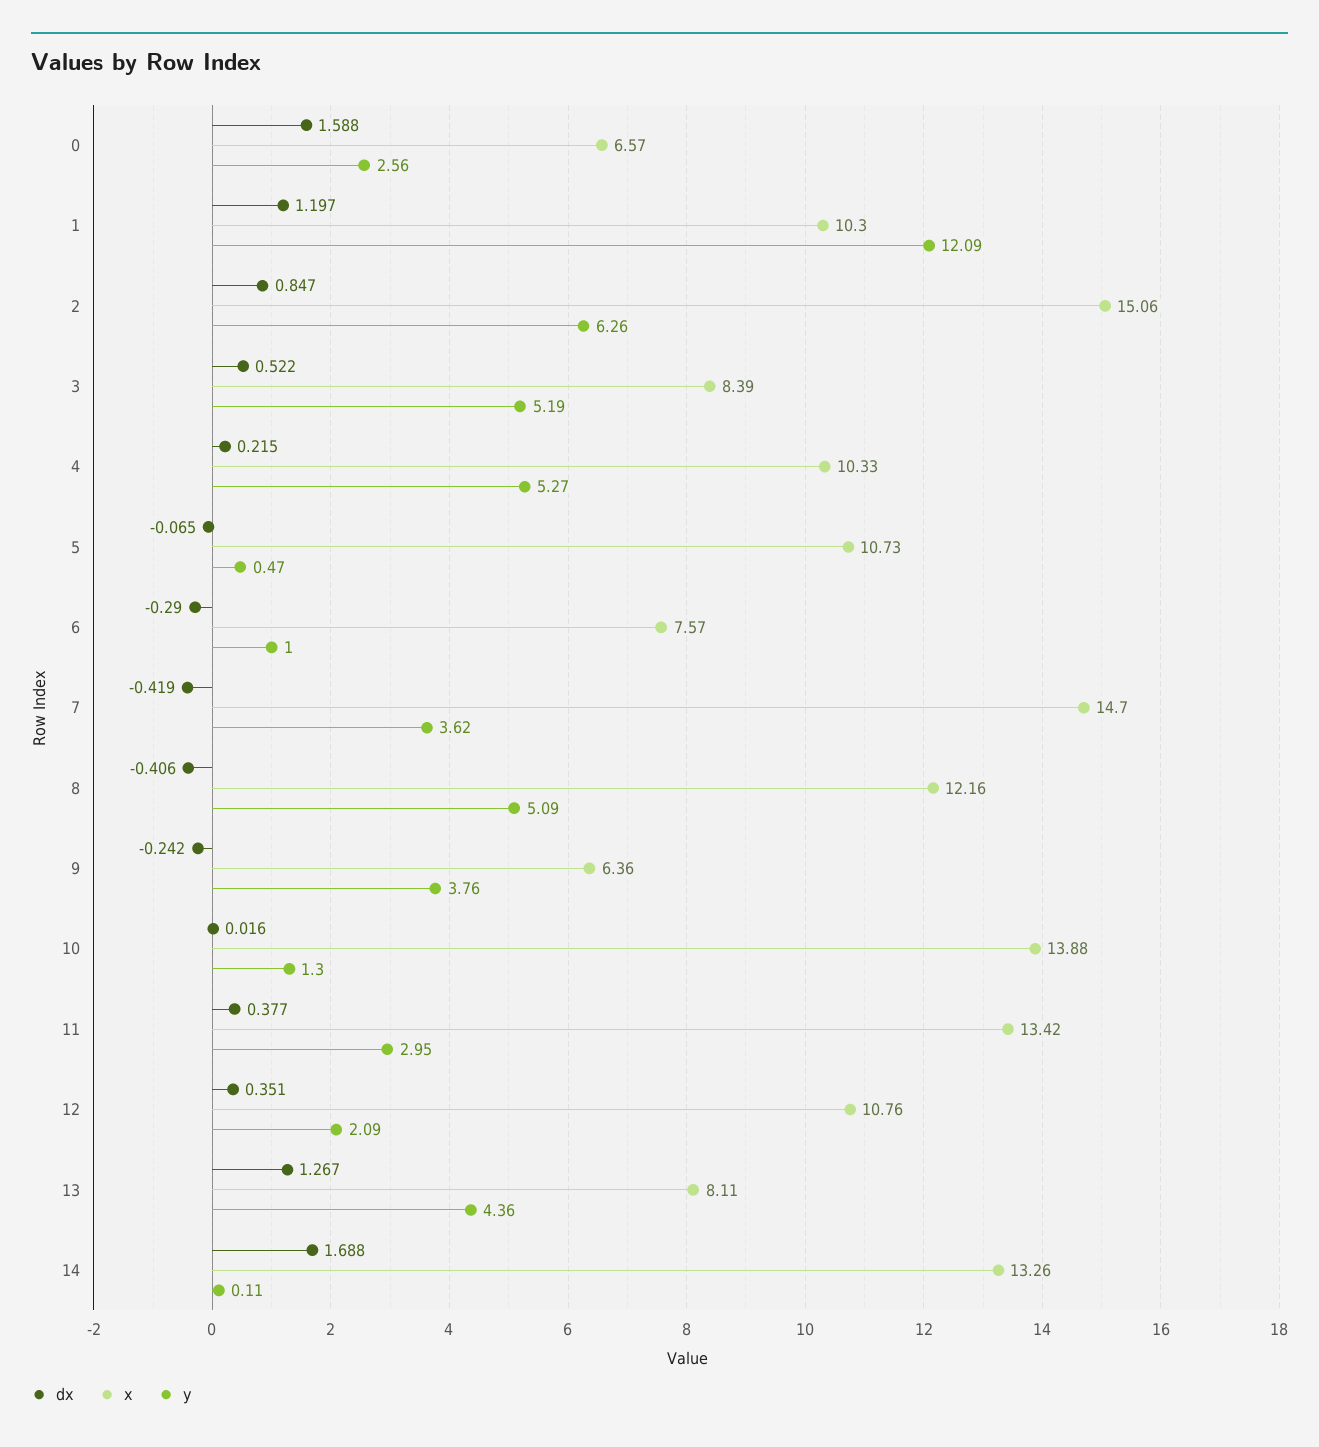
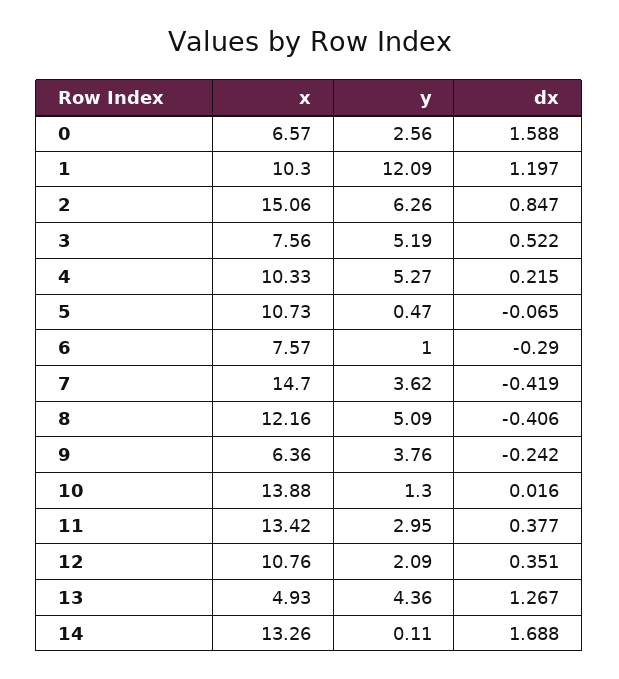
x, 3: 8.39 -> 7.56
x, 13: 8.11 -> 4.93

